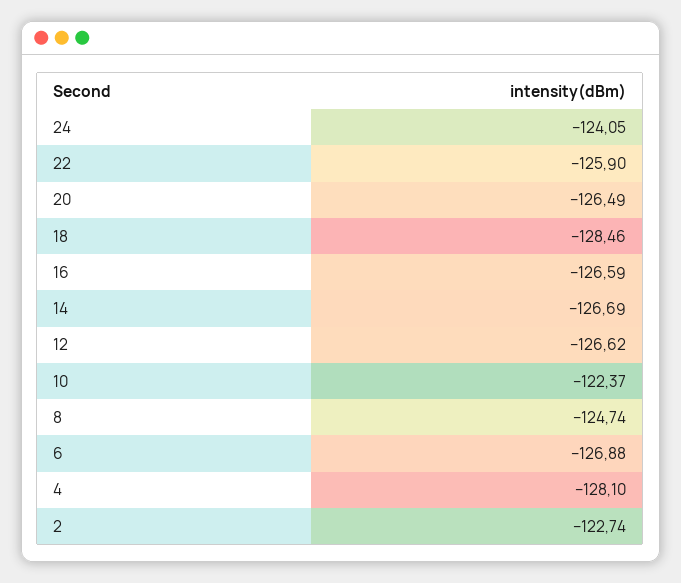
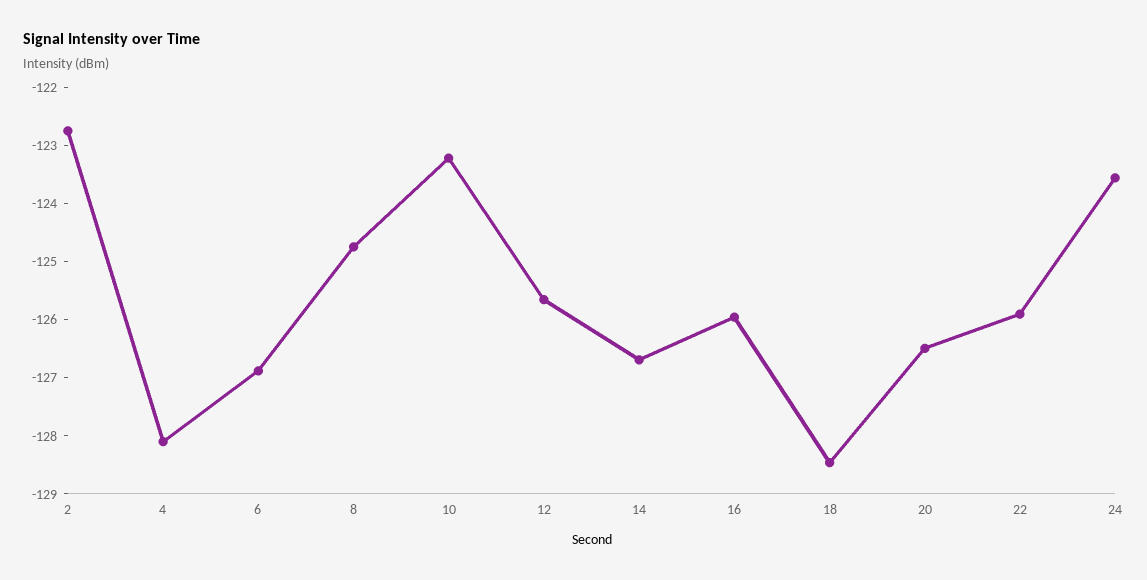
24: -124.05 -> -123.6
16: -126.59 -> -126
12: -126.62 -> -125.6
10: -122.37 -> -123.2

